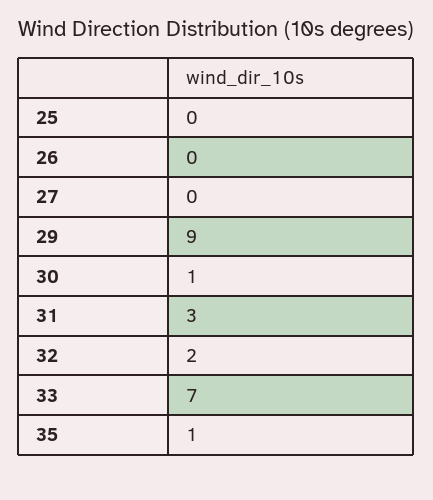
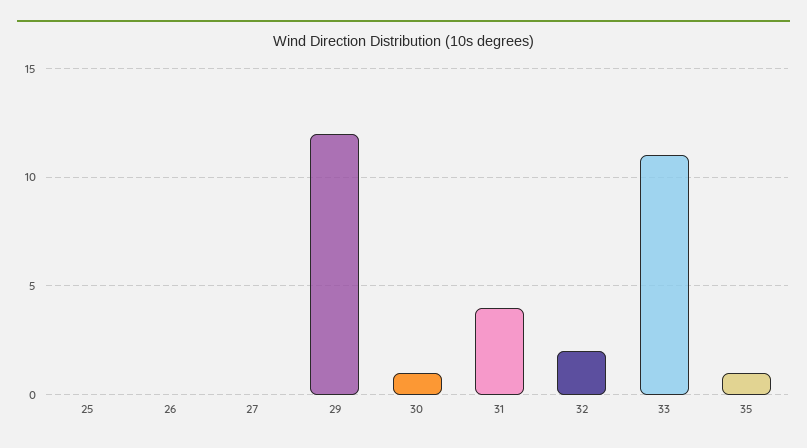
29: 9 -> 12
31: 3 -> 4
33: 7 -> 11

